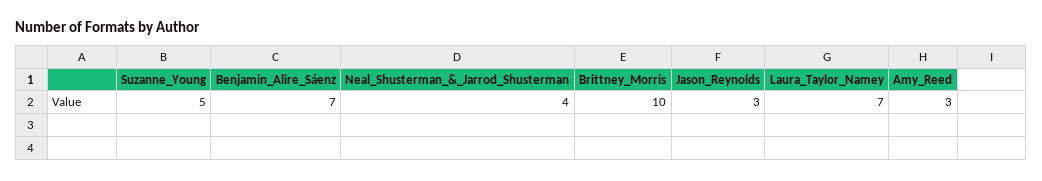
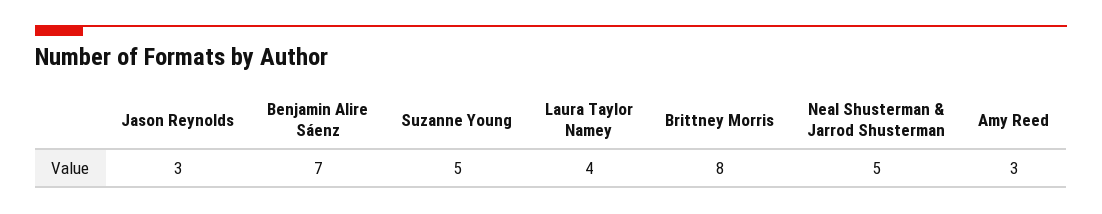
Neal_Shusterman_&_Jarrod_Shusterman: 4 -> 5
Brittney_Morris: 10 -> 8
Laura_Taylor_Namey: 7 -> 4

